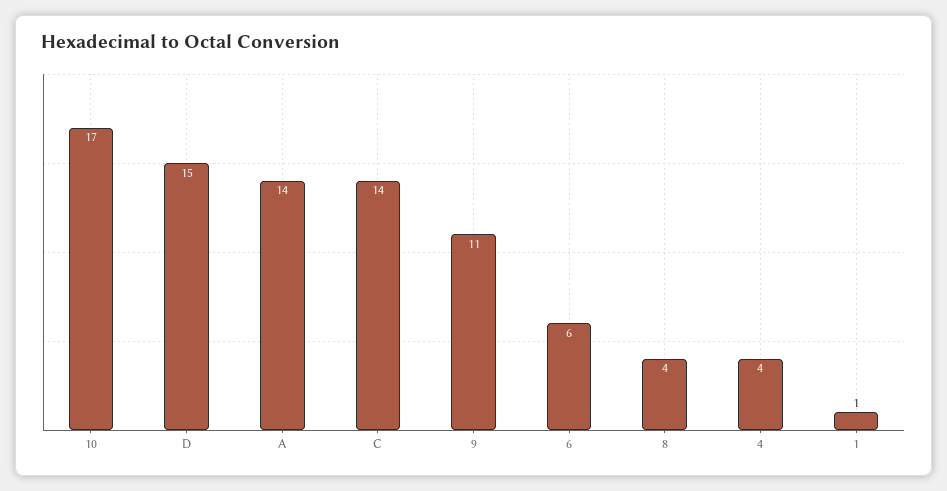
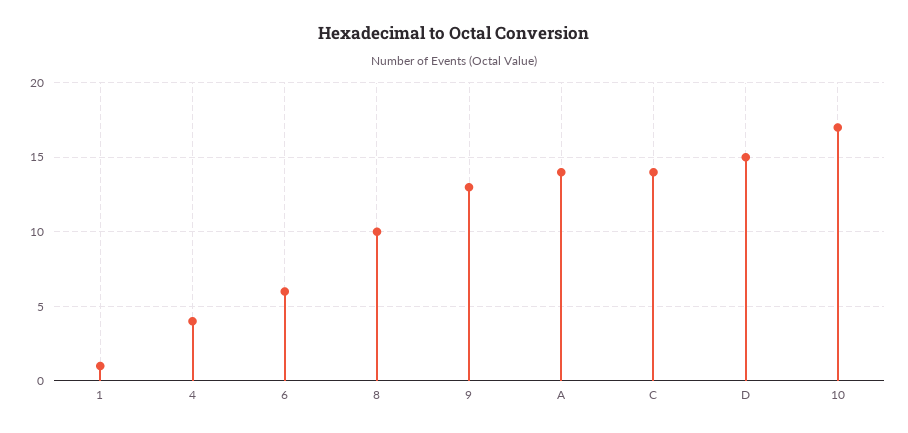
9: 11 -> 13
8: 4 -> 10

